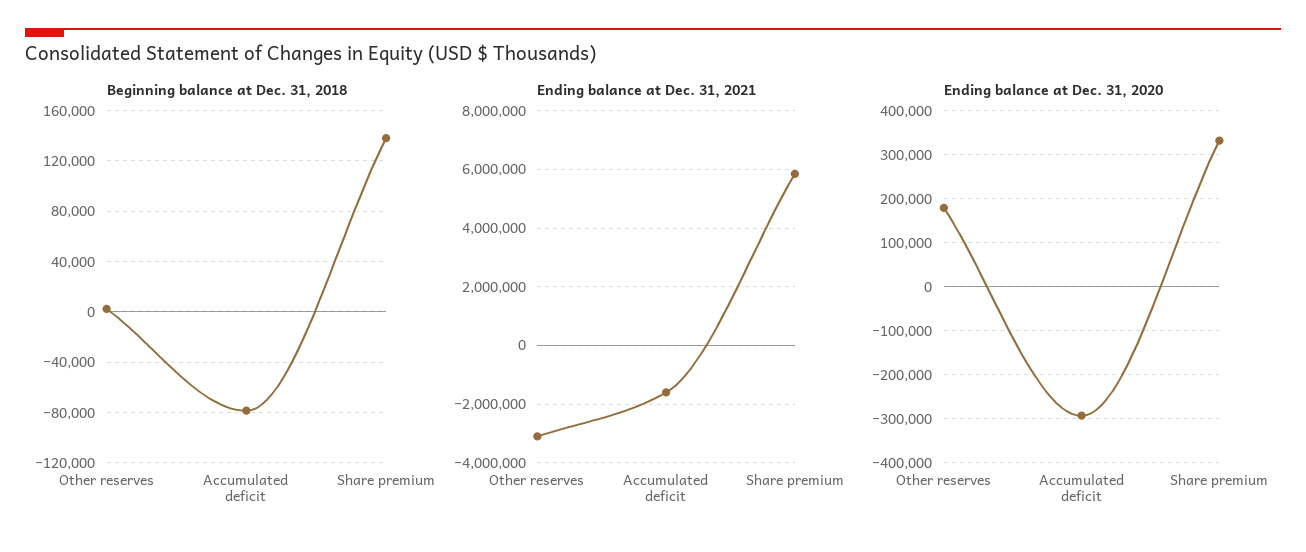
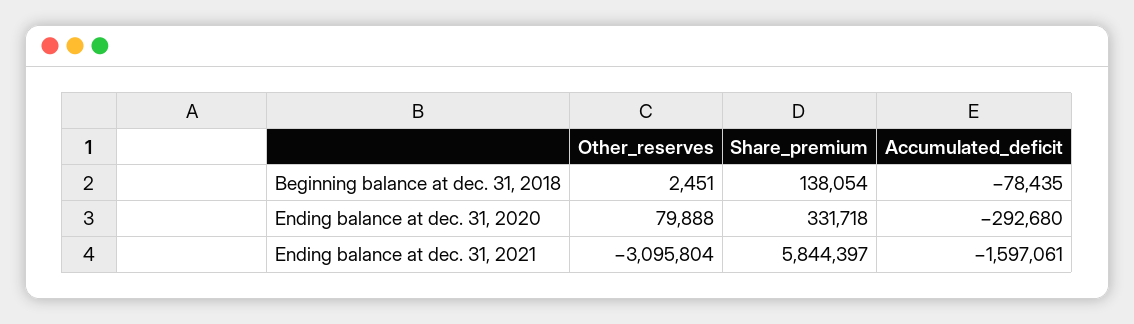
Ending balance at Dec. 31, 2020, Other reserves: 180000 -> 79888

